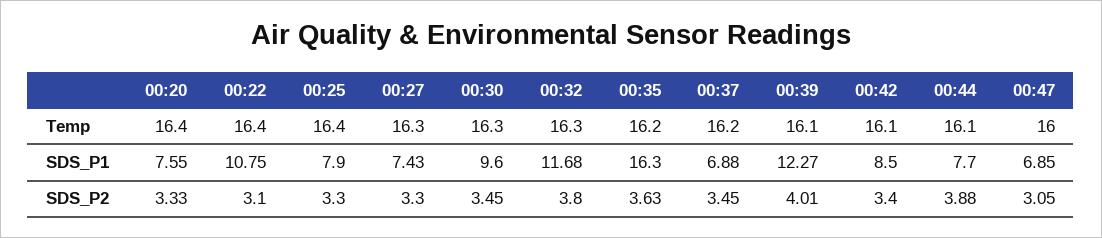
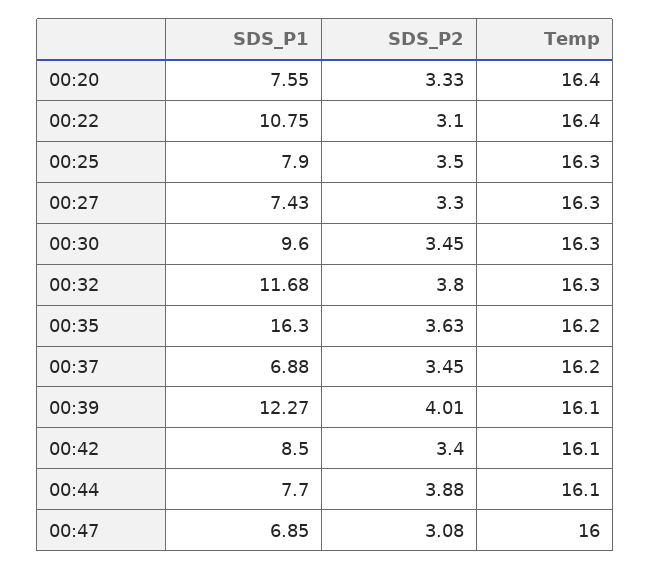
00:25, Temp: 16.4 -> 16.3
00:25, SDS_P2: 3.3 -> 3.5
00:47, SDS_P2: 3.05 -> 3.08

